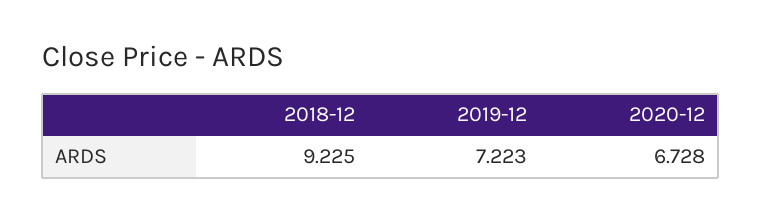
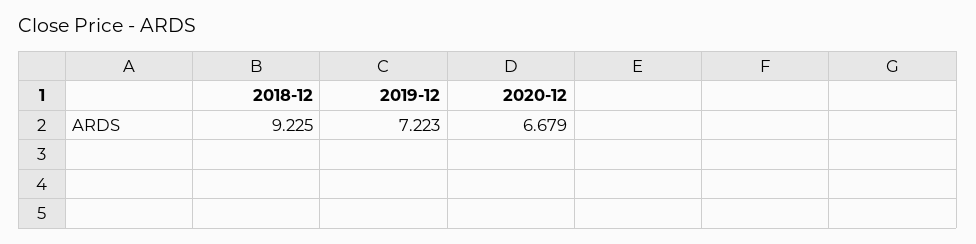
2020-12: 6.728 -> 6.679

